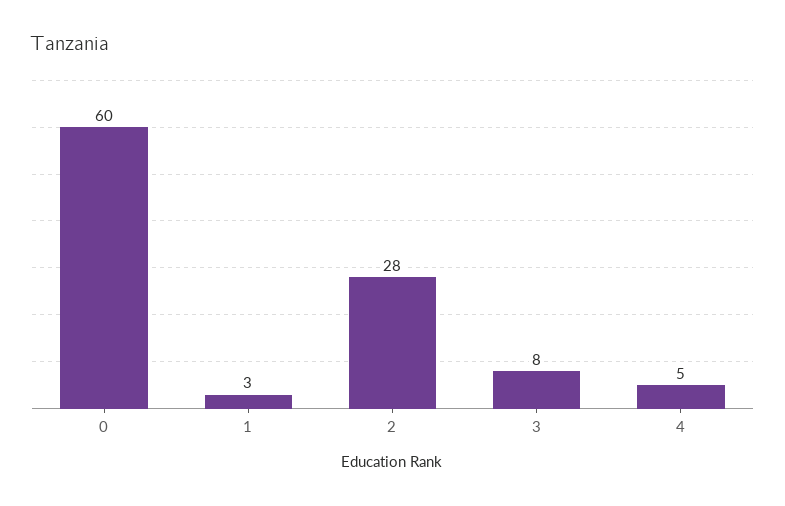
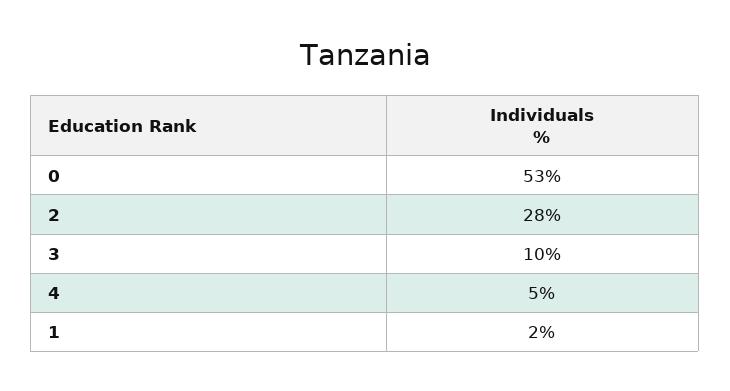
0: 60 -> 53
1: 3 -> 2
3: 8 -> 10

